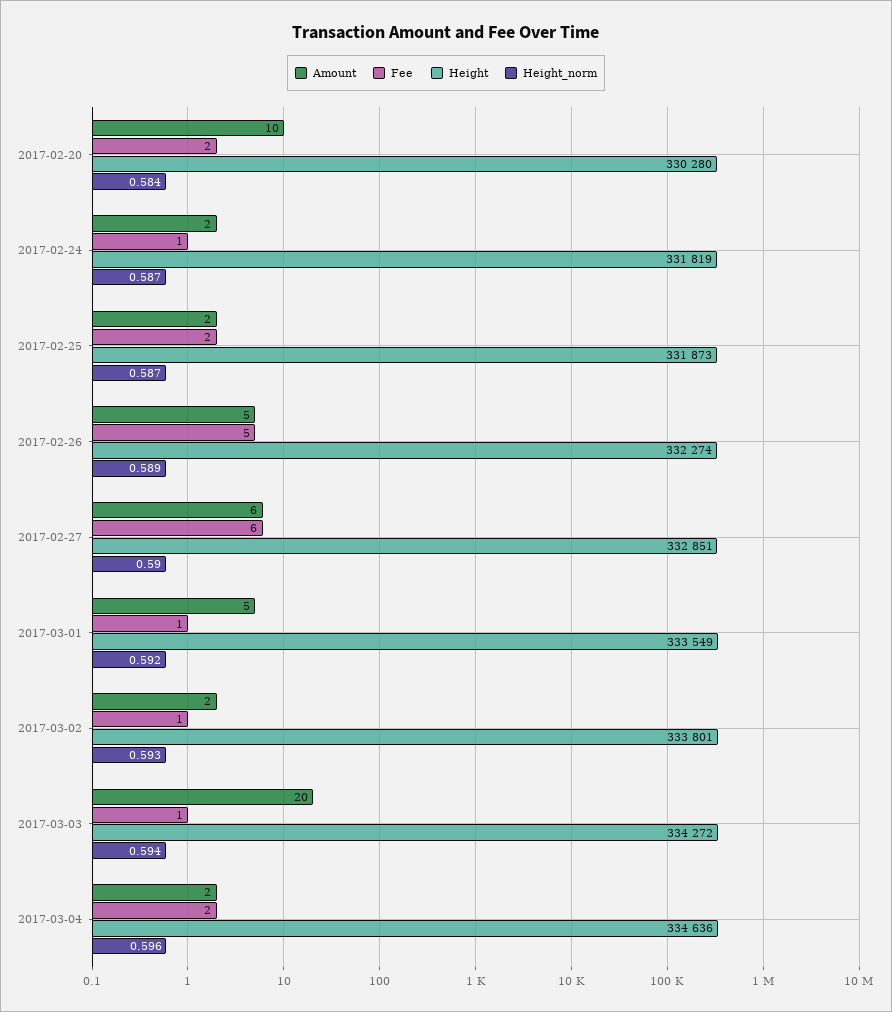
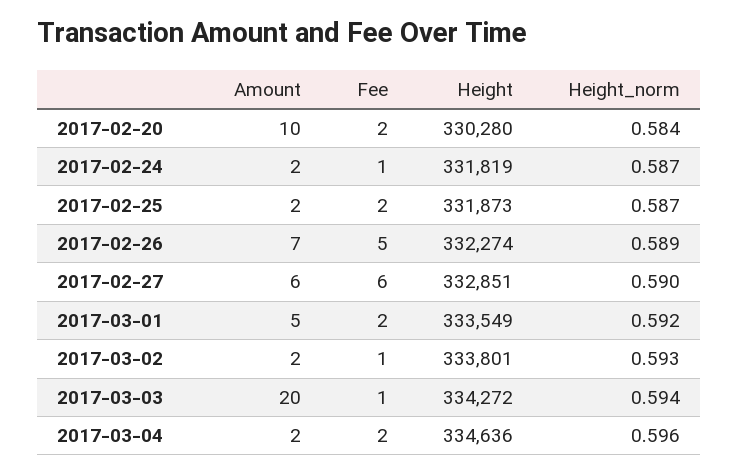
Amount, 2017-02-26: 5 -> 7
Fee, 2017-03-01: 1 -> 2

